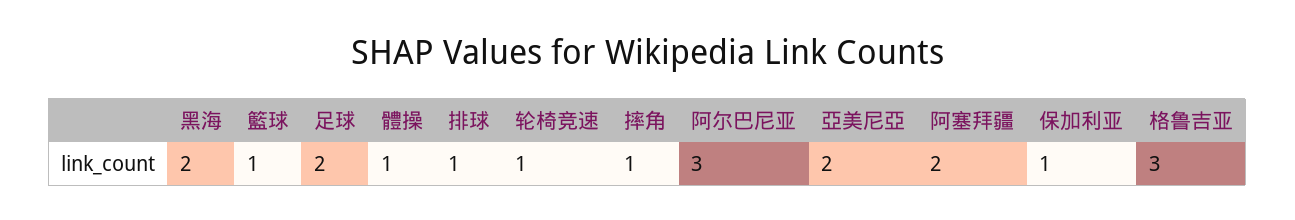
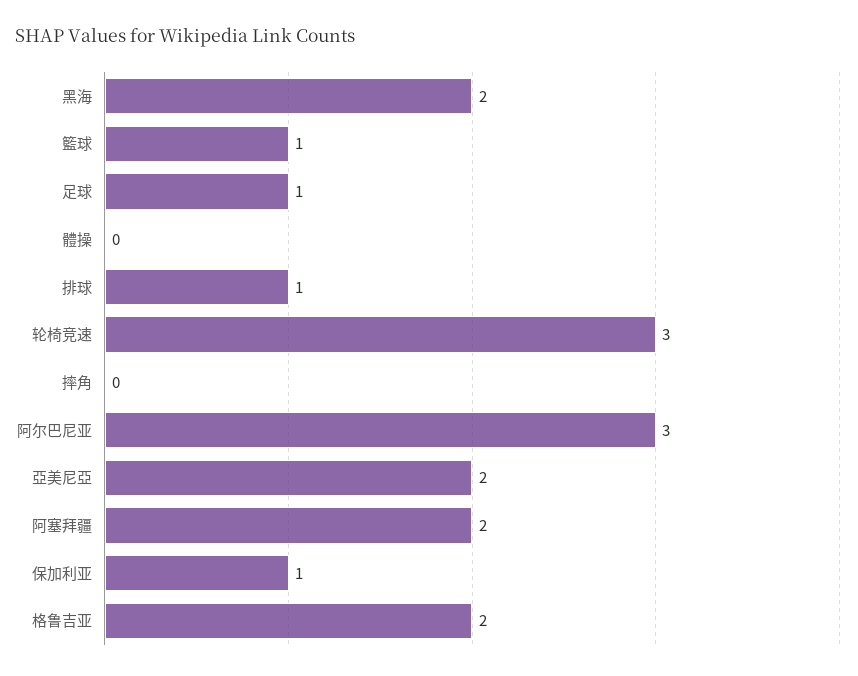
足球: 2 -> 1
體操: 1 -> 0
轮椅竞速: 1 -> 3
摔角: 1 -> 0
格鲁吉亚: 3 -> 2

